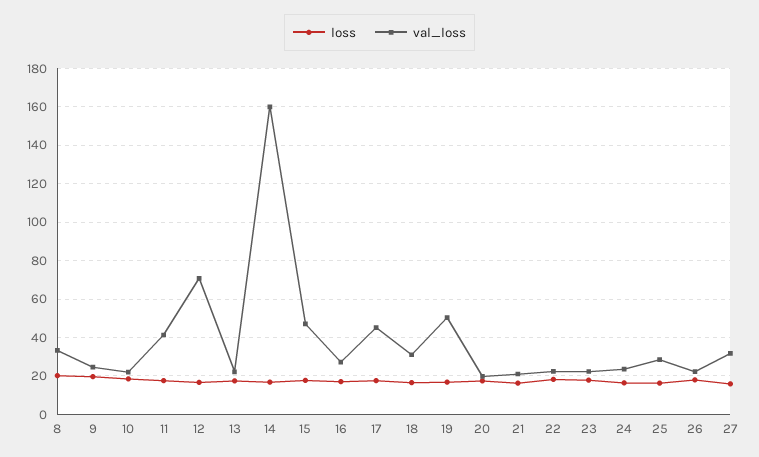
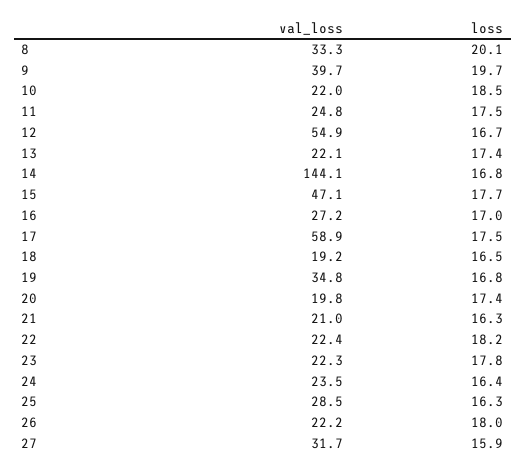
val_loss, 9: 25 -> 39.7
val_loss, 11: 40 -> 24.8
val_loss, 12: 70 -> 54.9
val_loss, 14: 160 -> 144.1
val_loss, 17: 45 -> 58.9
val_loss, 18: 30 -> 19.2
val_loss, 19: 50 -> 34.8

